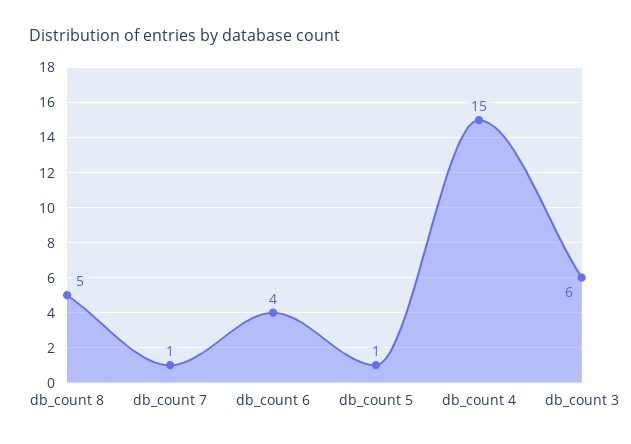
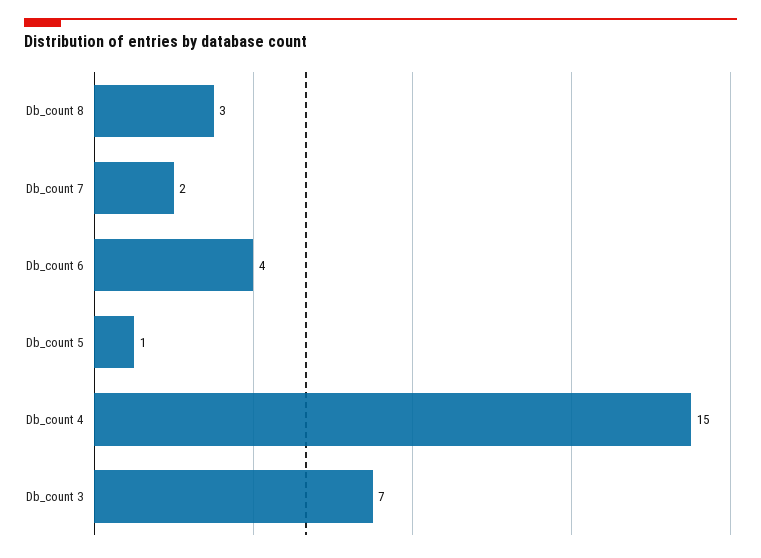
db_count 8: 5 -> 3
db_count 7: 1 -> 2
db_count 3: 6 -> 7

